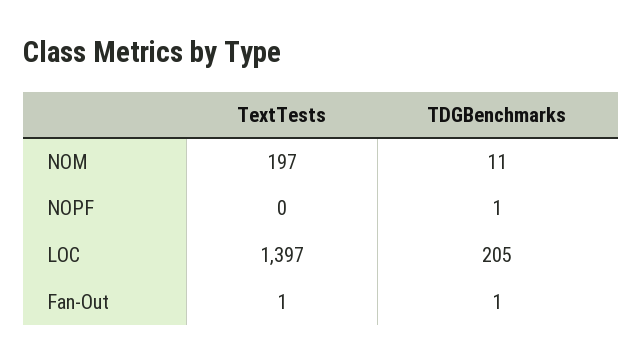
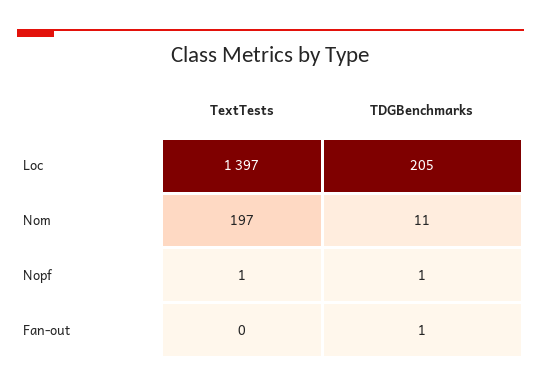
TextTests, NOPF: 0 -> 1
TextTests, Fan-Out: 1 -> 0

